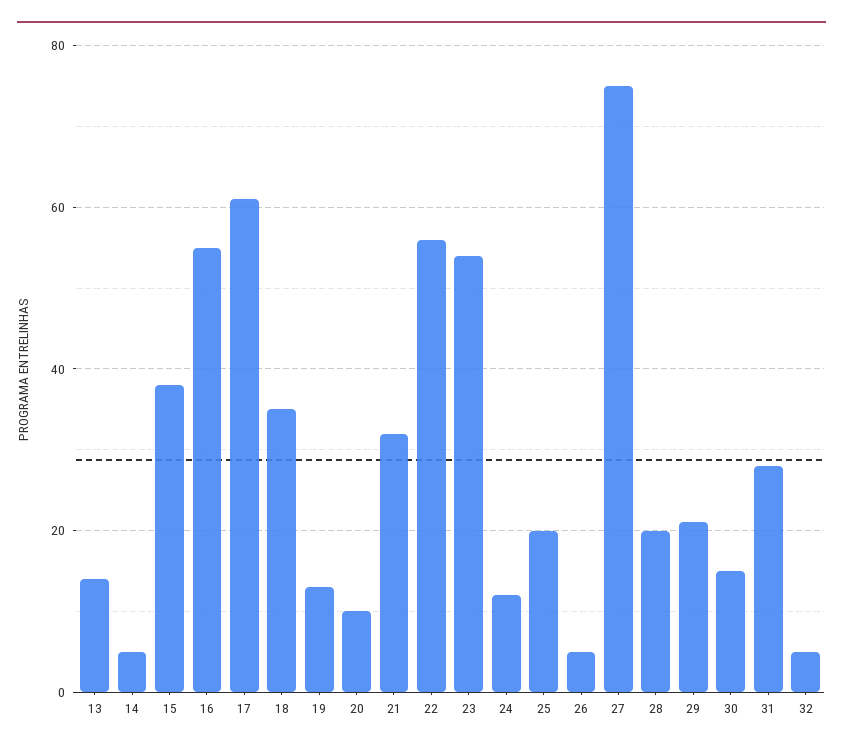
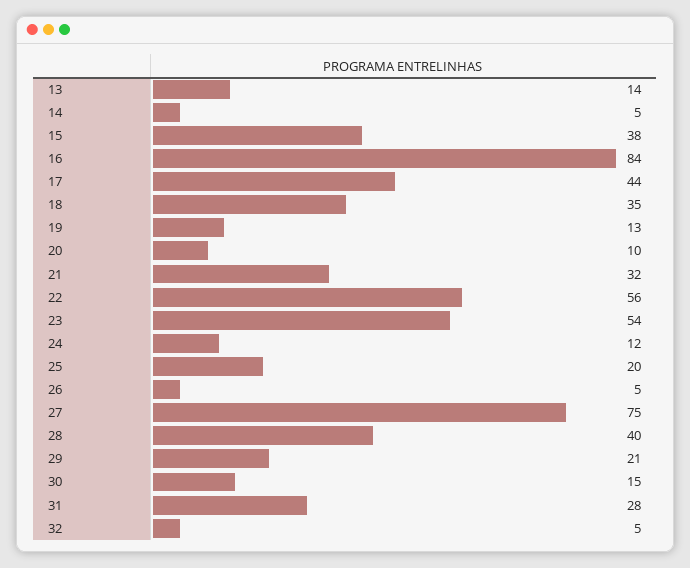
16: 55 -> 84
17: 60 -> 44
28: 20 -> 40

